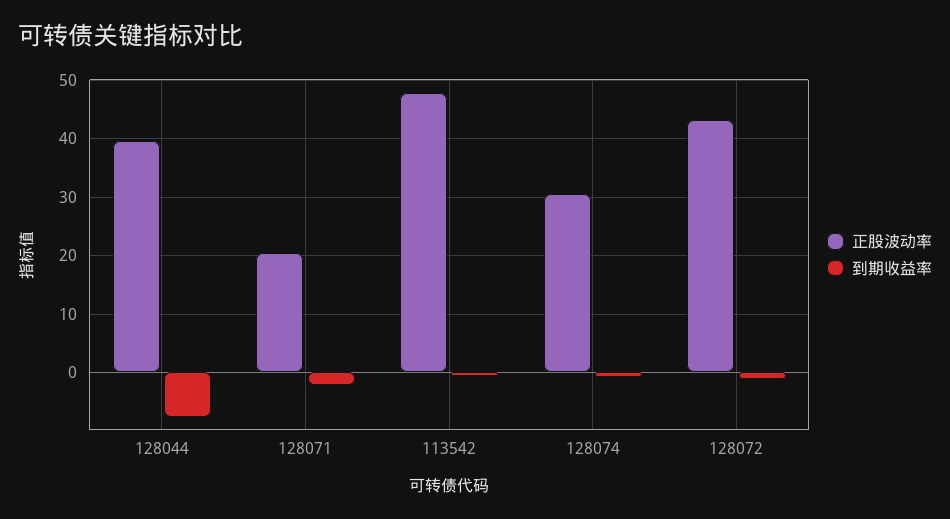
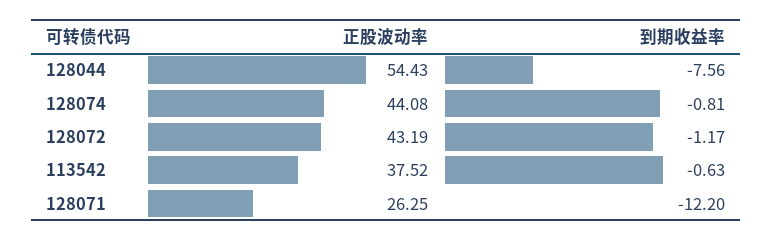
正股波动率, 128044: 40 -> 54.43
正股波动率, 128071: 20 -> 26.25
到期收益率, 128071: -2 -> -12.2
正股波动率, 113542: 48 -> 37.52
正股波动率, 128074: 30 -> 44.08

